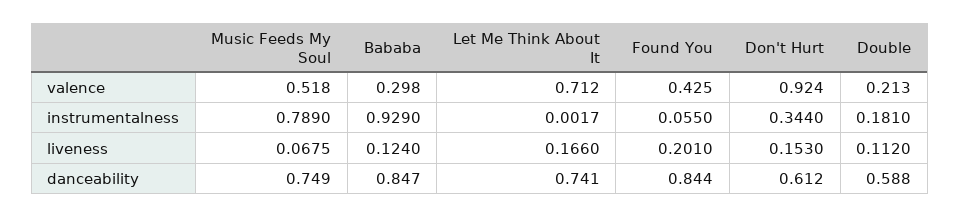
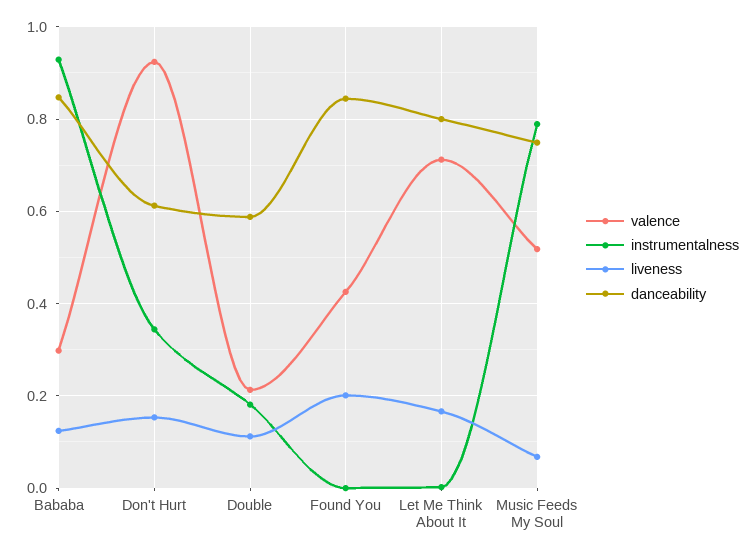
instrumentalness, Found You: 0.055 -> 0
danceability, Let Me Think About It: 0.741 -> 0.8

